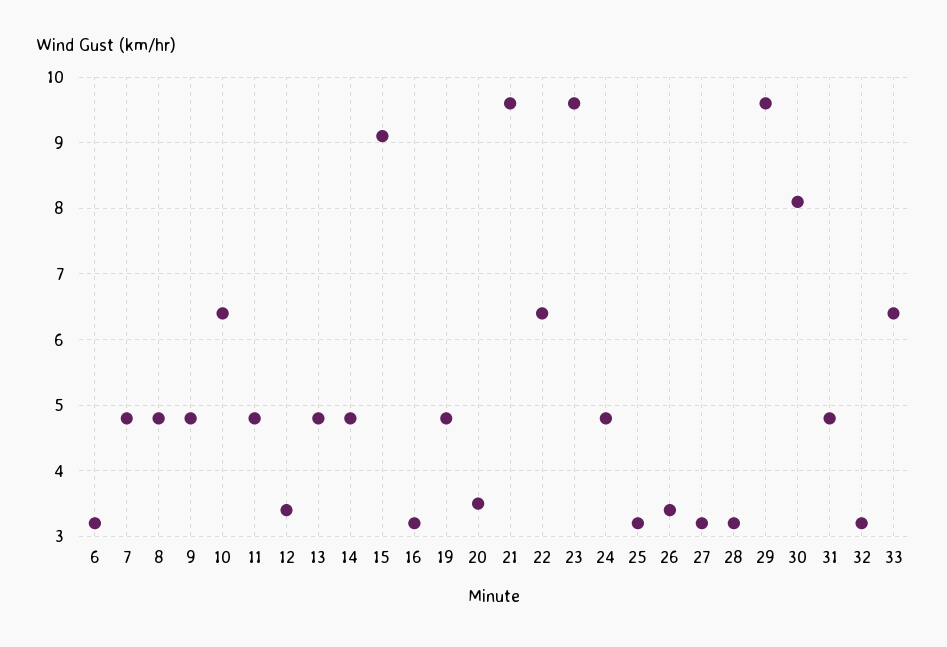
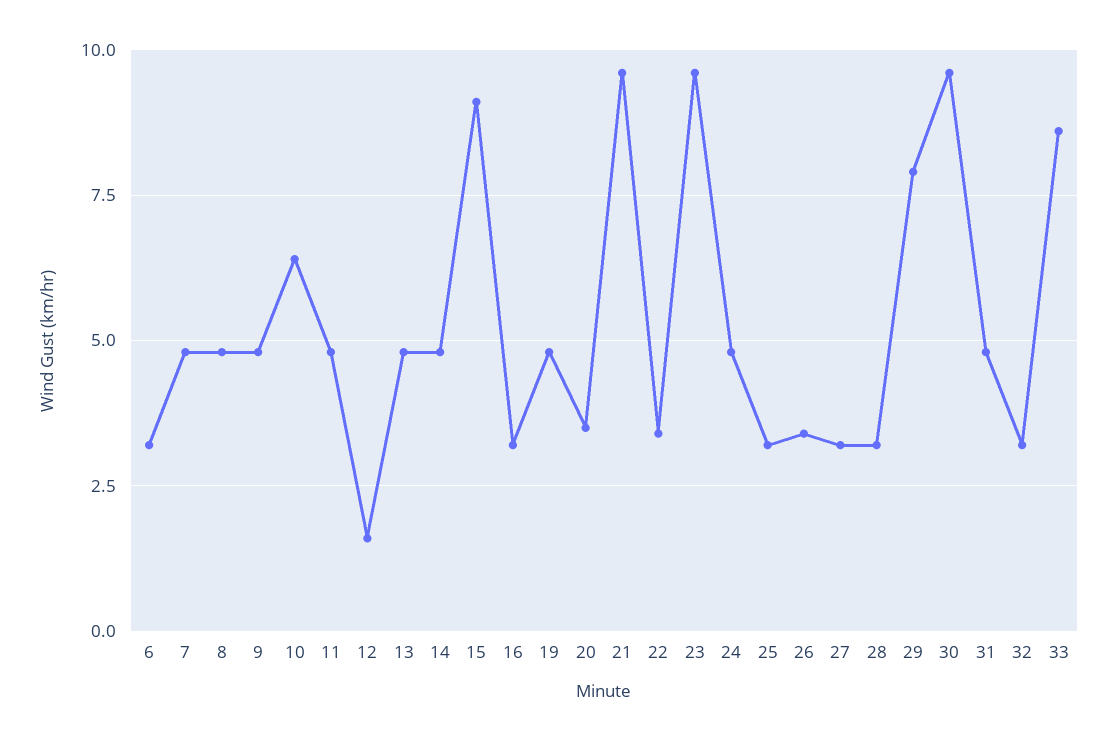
12: 3.4 -> 1.5
22: 6.4 -> 3.5
29: 9.6 -> 8
30: 8.1 -> 9.5
33: 6.4 -> 8.5

